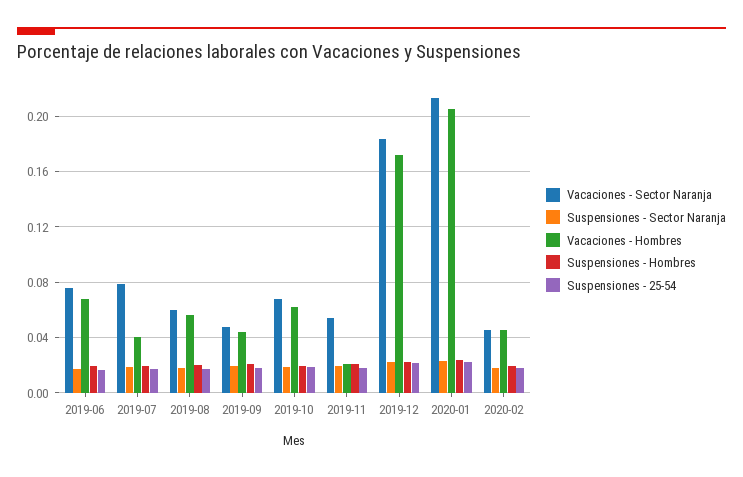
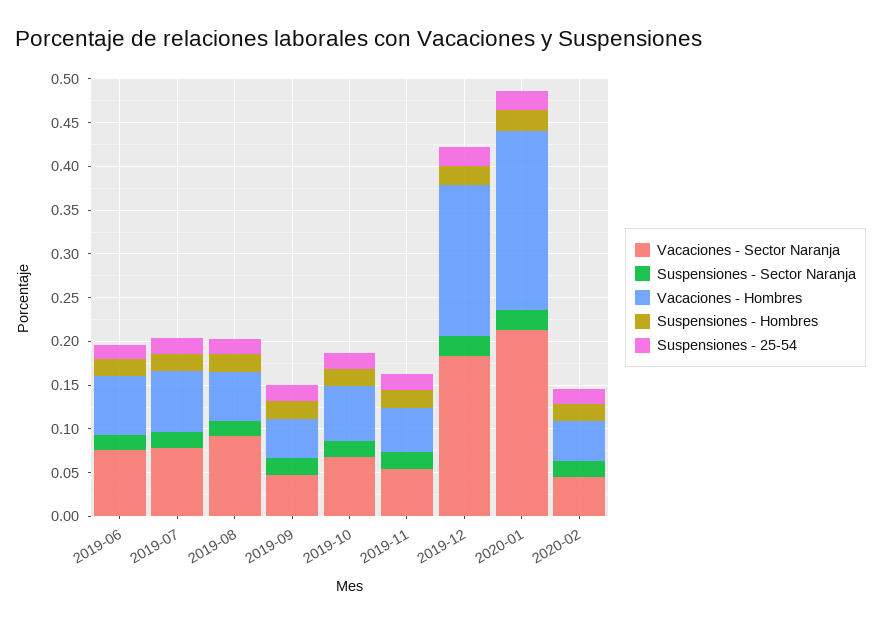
Vacaciones - Hombres, 2019-07: 0.04 -> 0.07
Vacaciones - Sector Naranja, 2019-08: 0.06 -> 0.09
Vacaciones - Hombres, 2019-11: 0.02 -> 0.05

